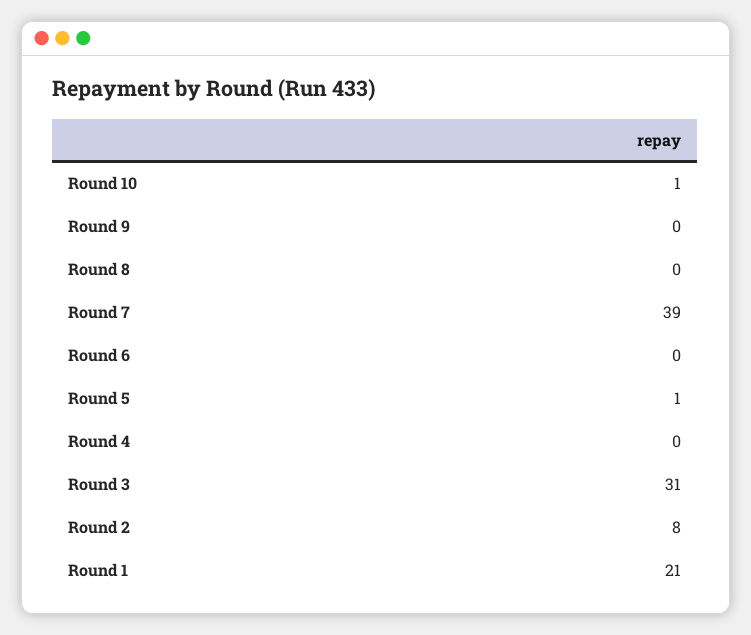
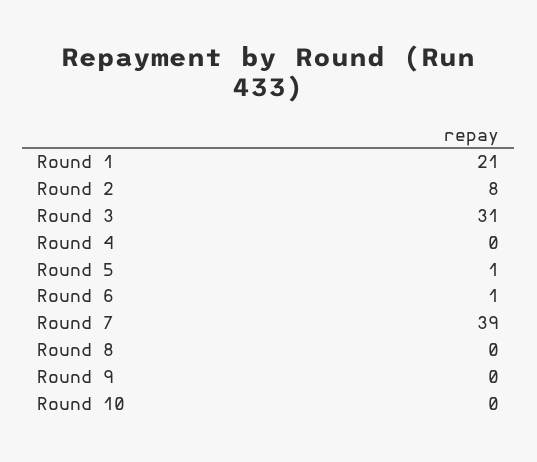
Round 10: 1 -> 0
Round 6: 0 -> 1

